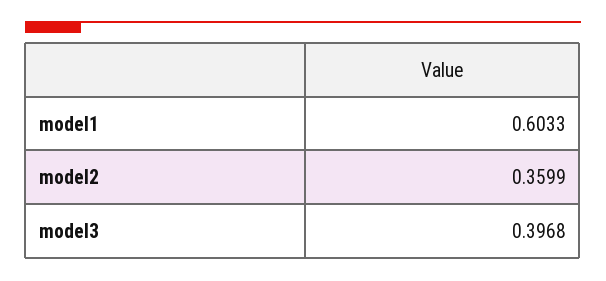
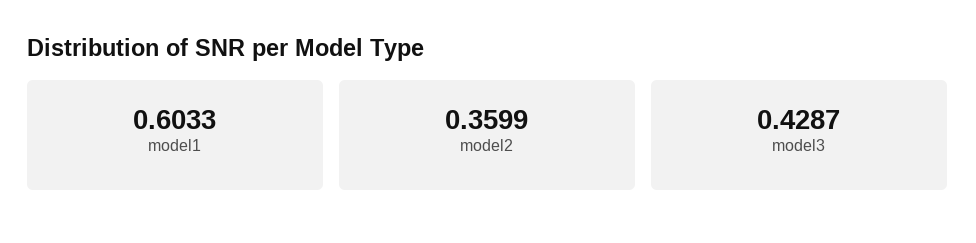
model3: 0.3968 -> 0.4287

